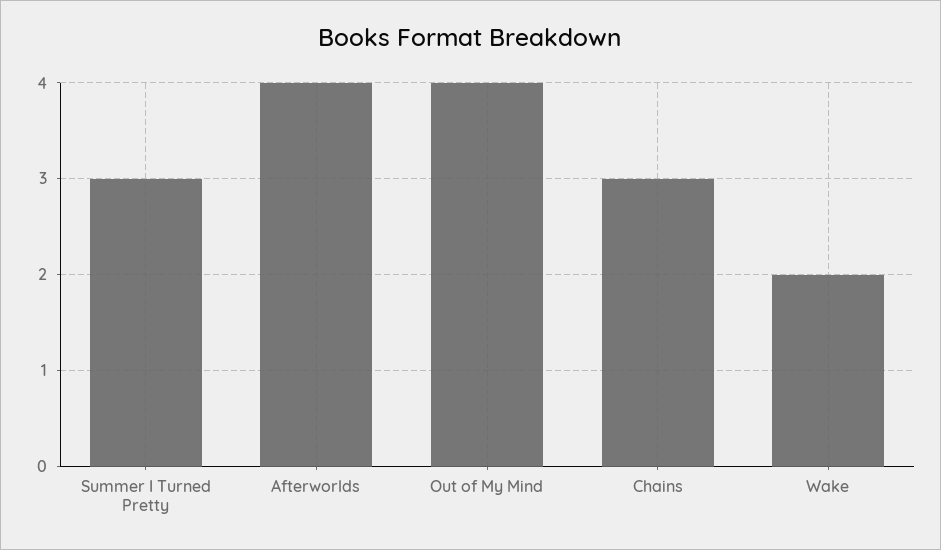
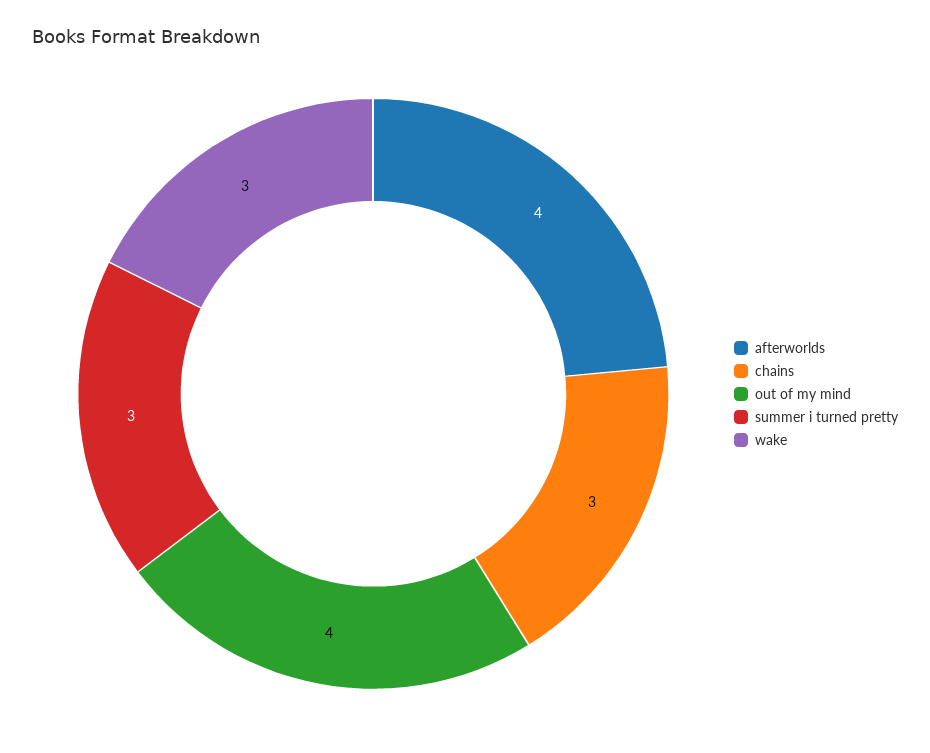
Wake: 2 -> 3

